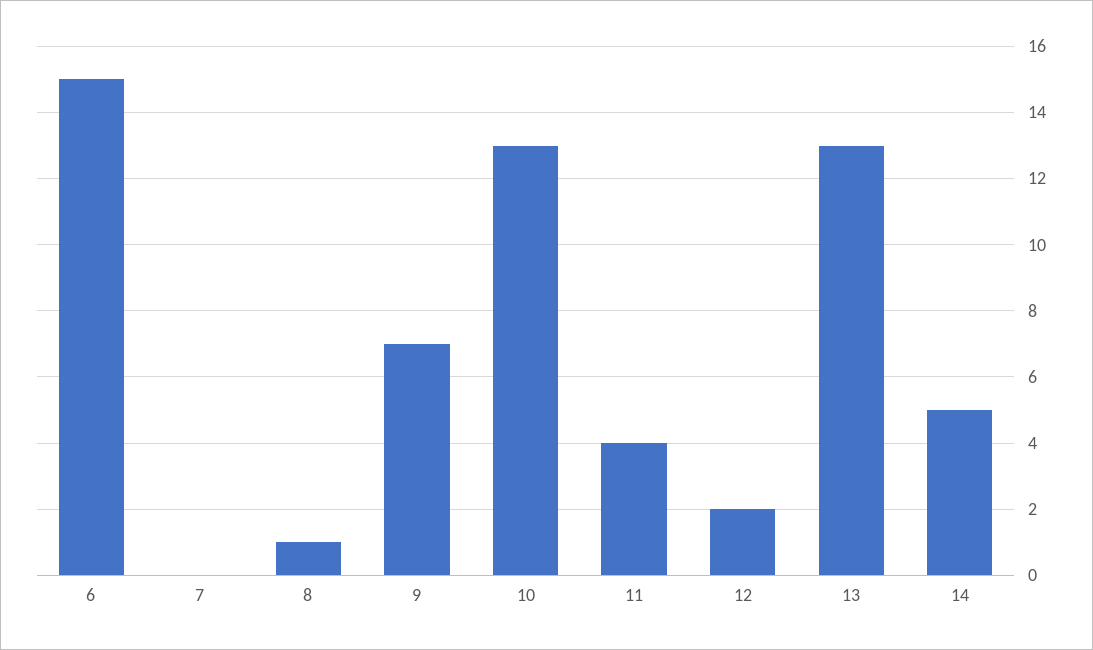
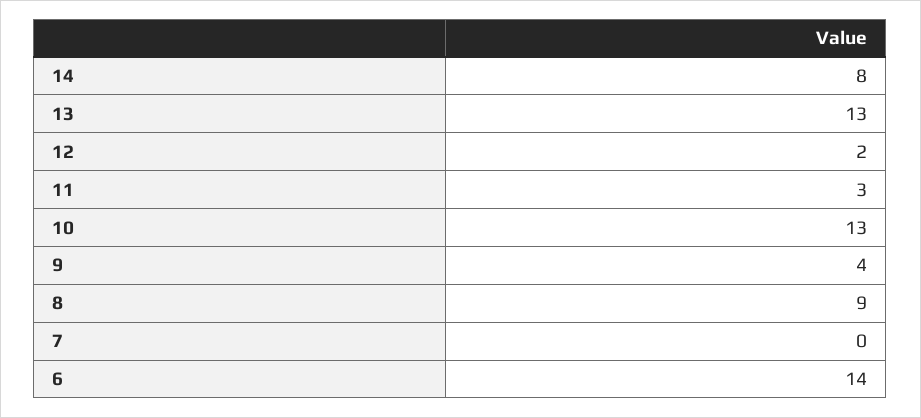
6: 15 -> 14
8: 1 -> 9
9: 7 -> 4
11: 4 -> 3
14: 5 -> 8

